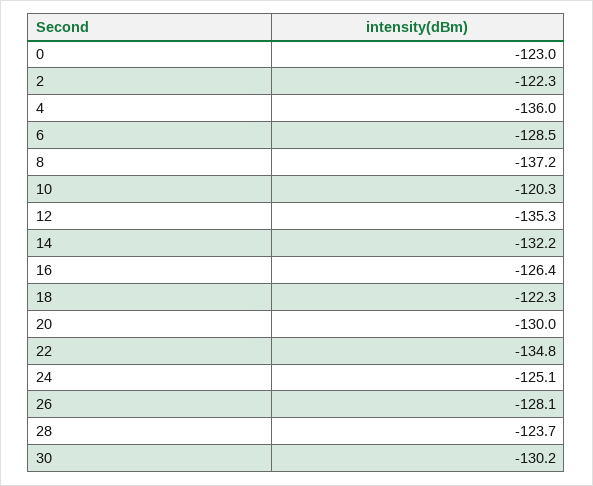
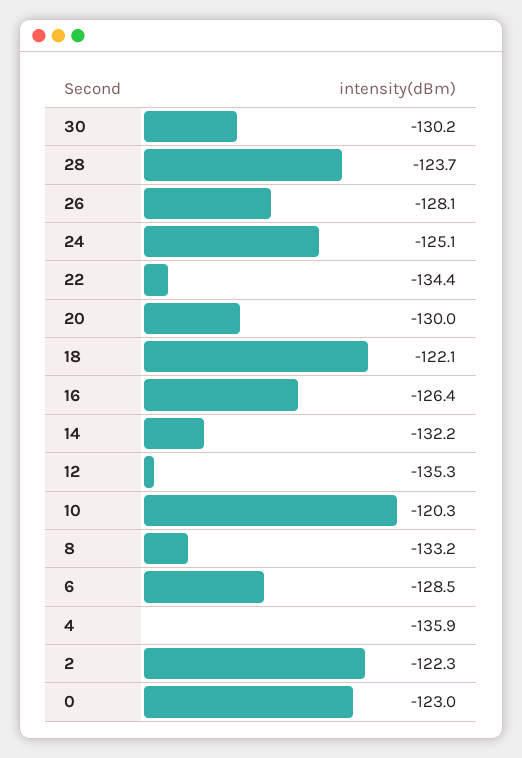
4: -136 -> -135.9
8: -137.2 -> -133.2
18: -122.3 -> -122.1
22: -134.8 -> -134.4

